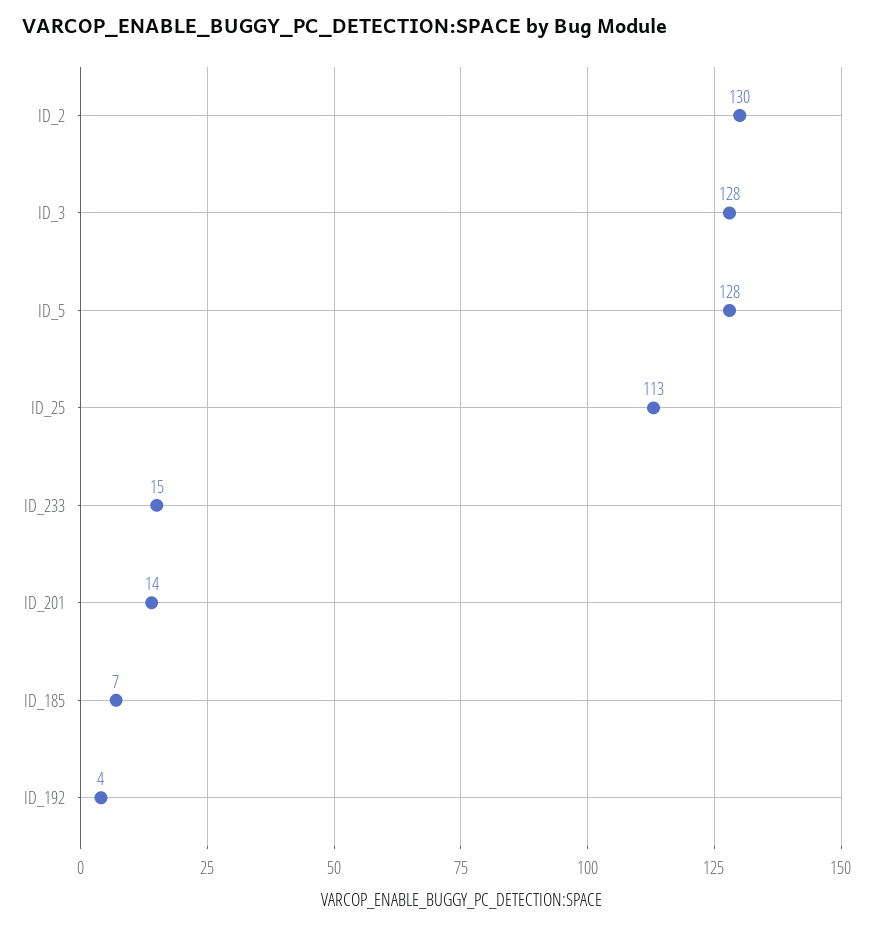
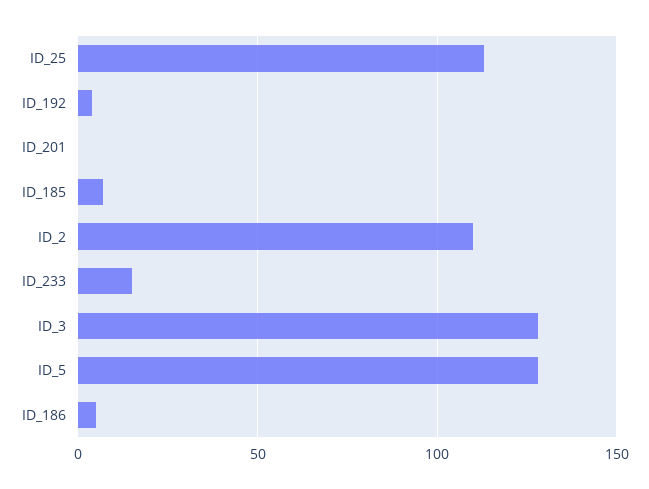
ID_2: 130 -> 110
ID_201: 14 -> 0
ID_186: none -> 5

